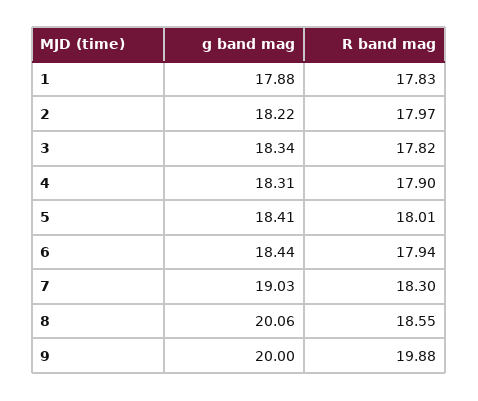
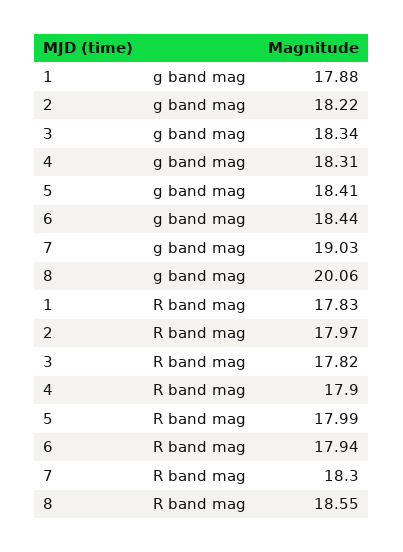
R band mag, 5: 18.01 -> 17.99
g band mag, 9: 20 -> none
R band mag, 9: 19.88 -> none

